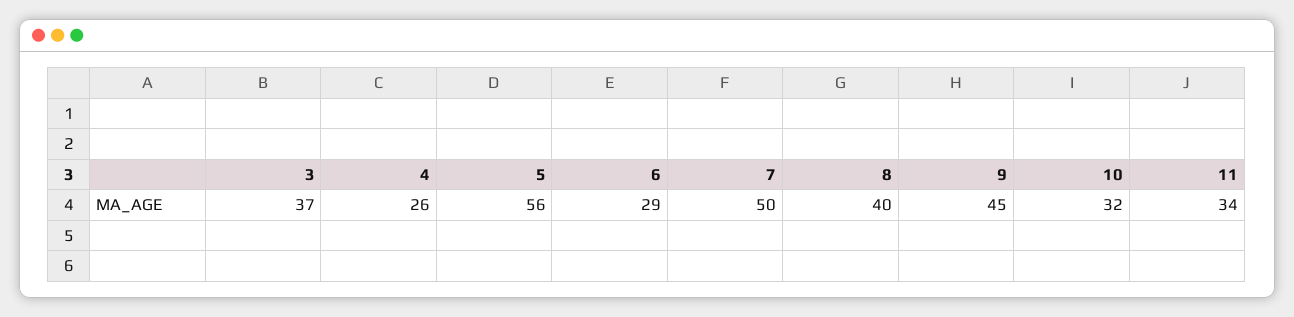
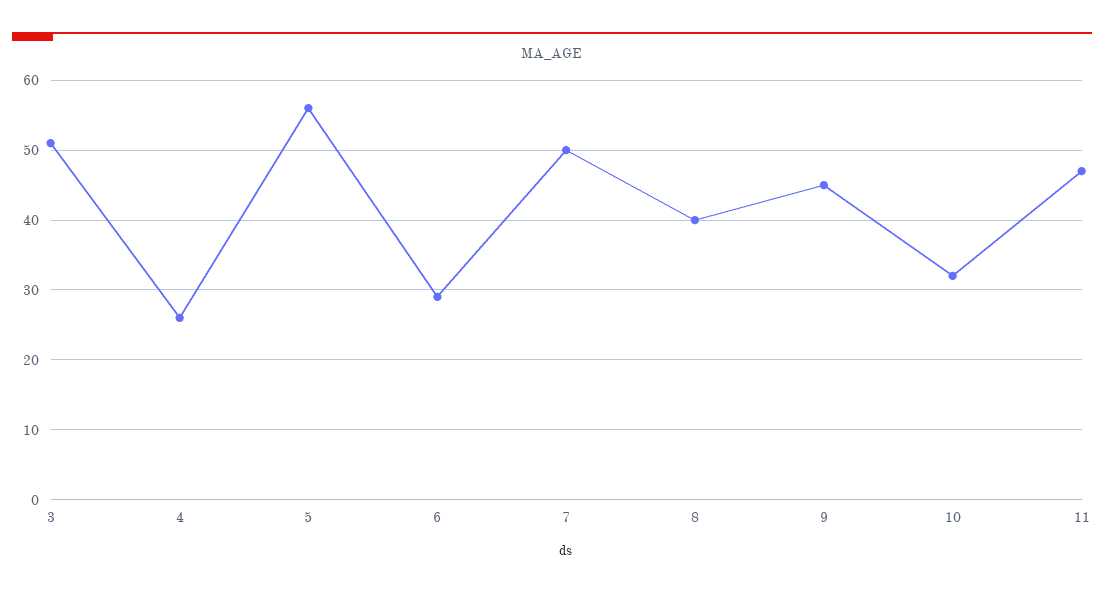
3: 37 -> 51
11: 34 -> 47

